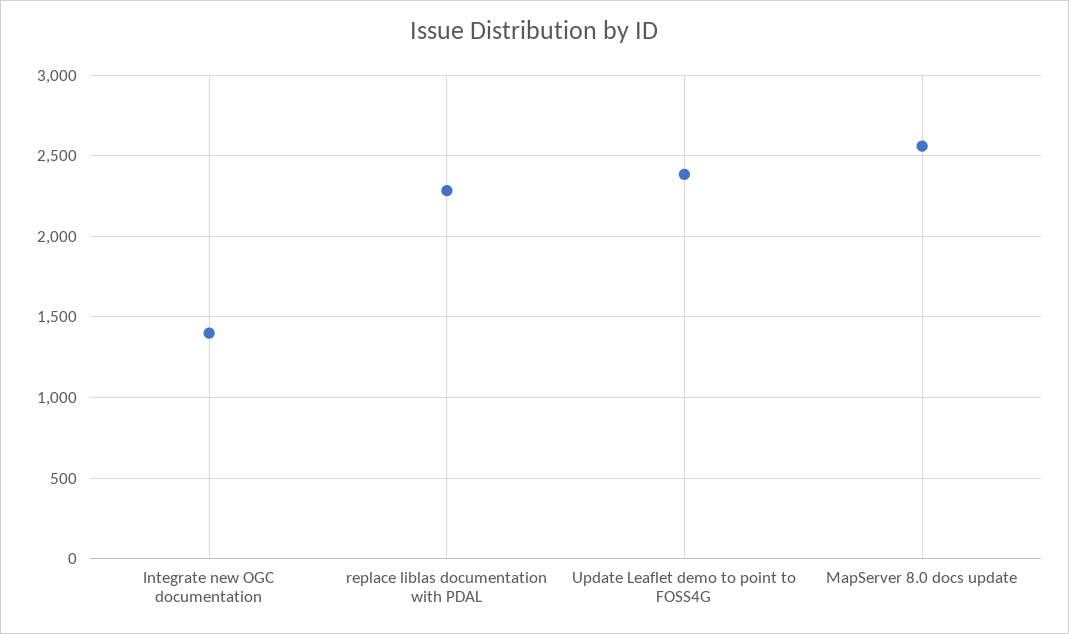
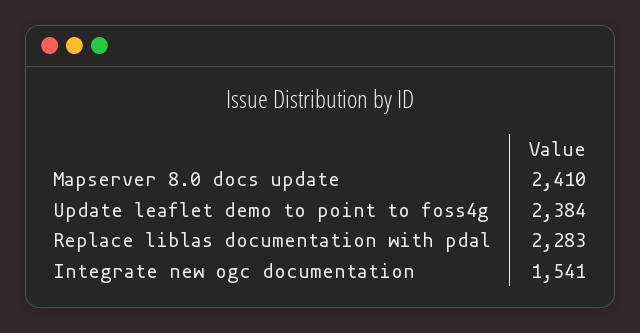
Integrate new OGC documentation: 1400 -> 1541
MapServer 8.0 docs update: 2550 -> 2410

